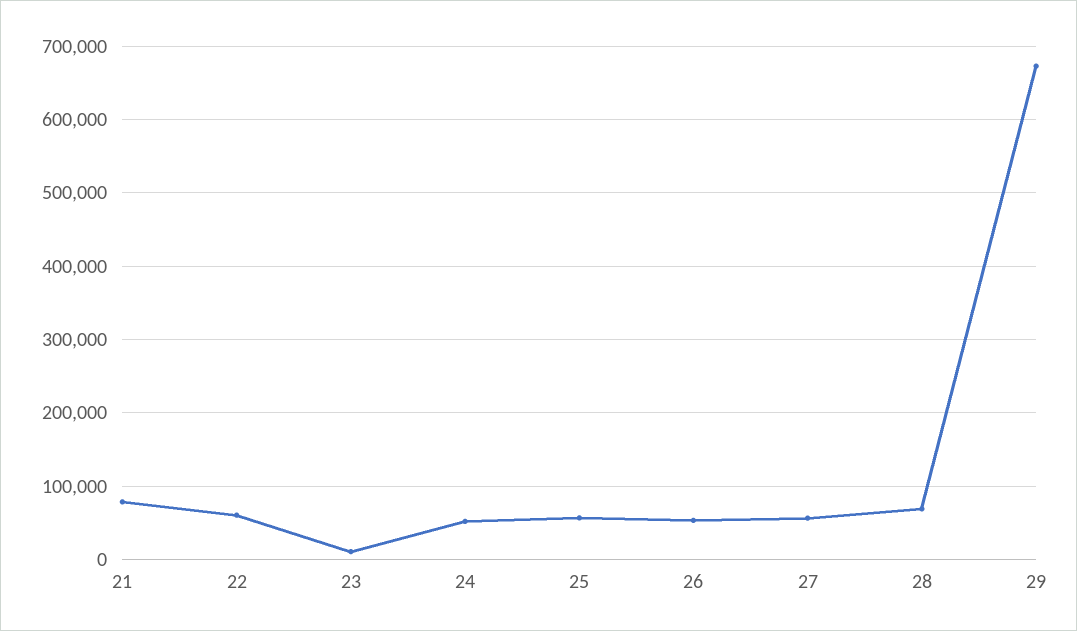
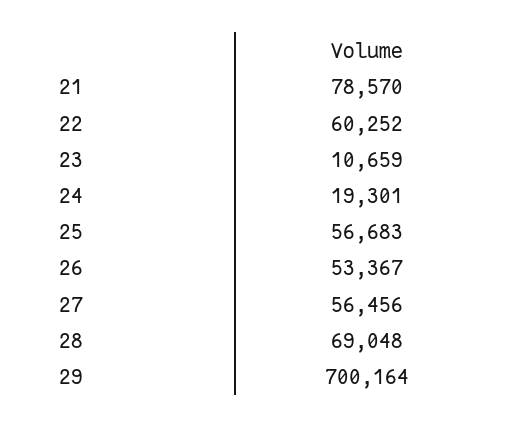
24: 50000 -> 19301
29: 670000 -> 700164

